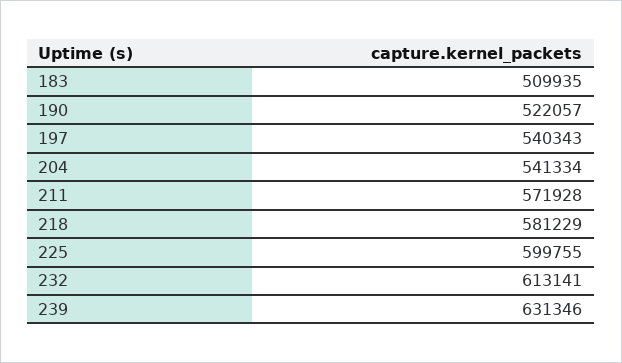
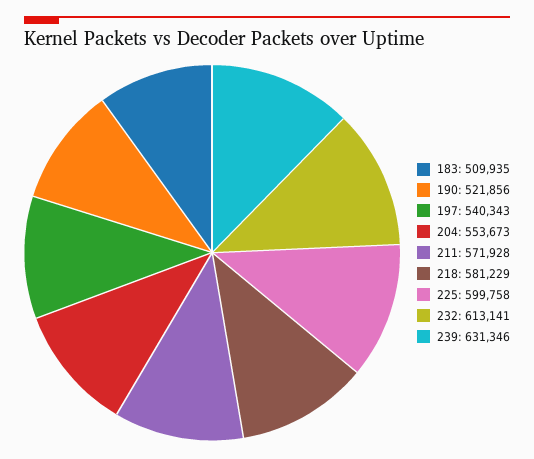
190: 522057 -> 521856
204: 541334 -> 553673
225: 599755 -> 599758

